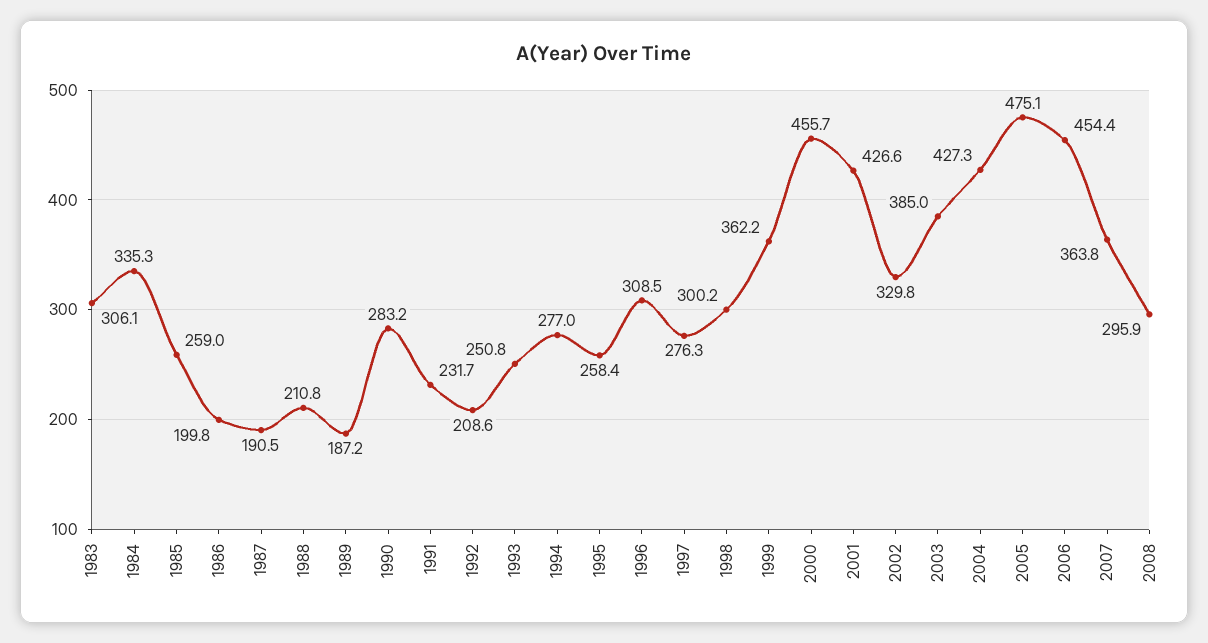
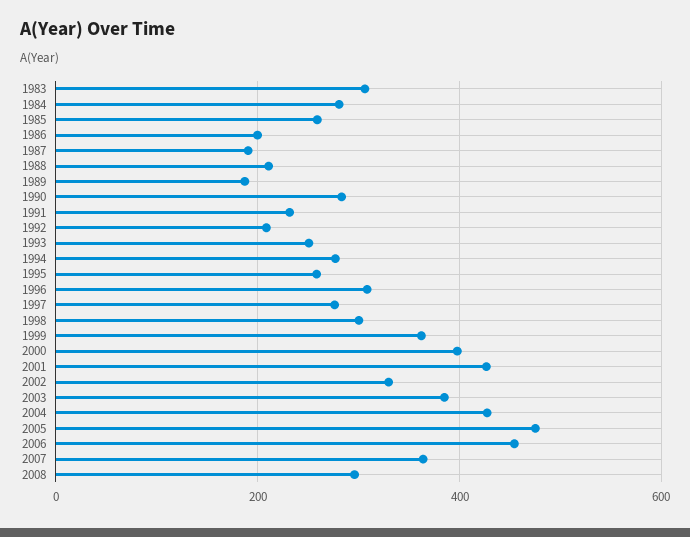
1984: 335.3 -> 280
2000: 455.7 -> 400

